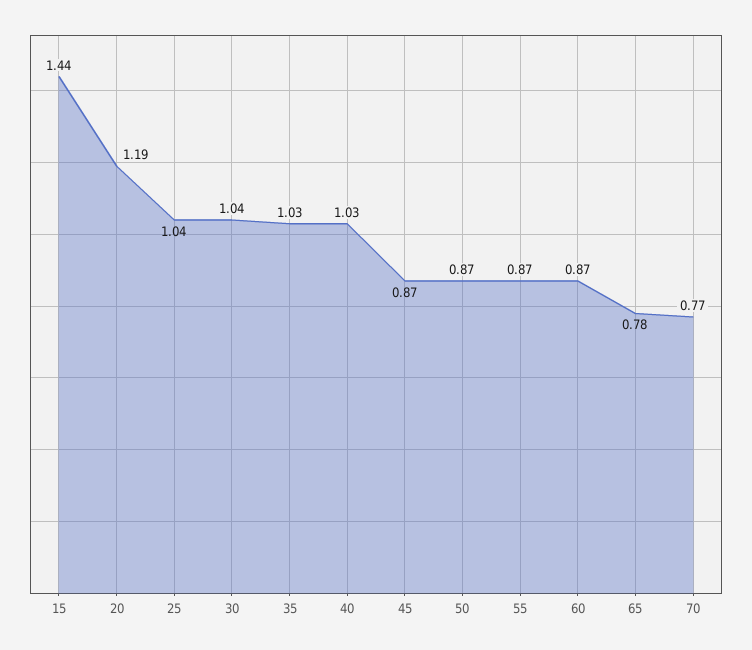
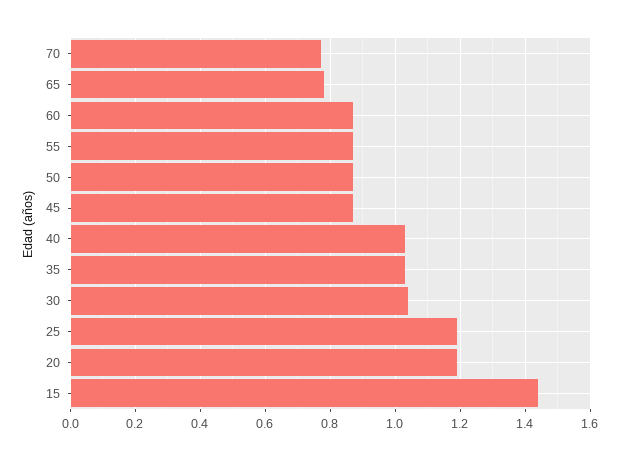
25: 1.04 -> 1.2

